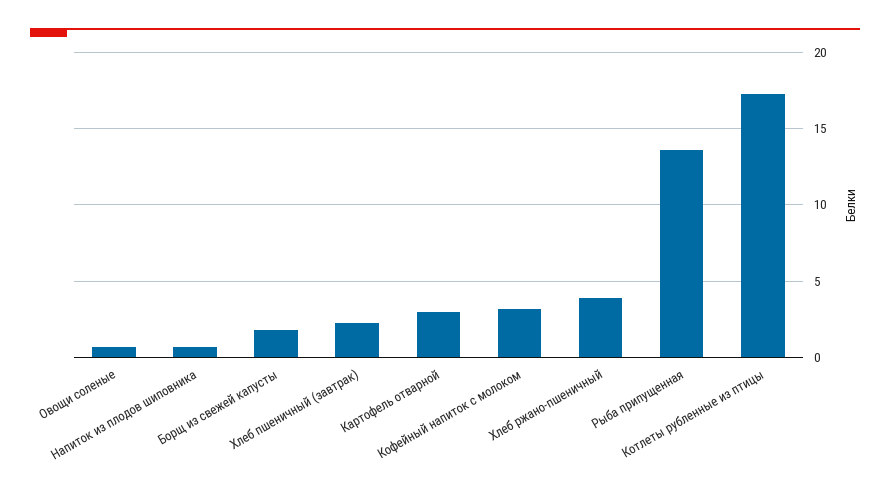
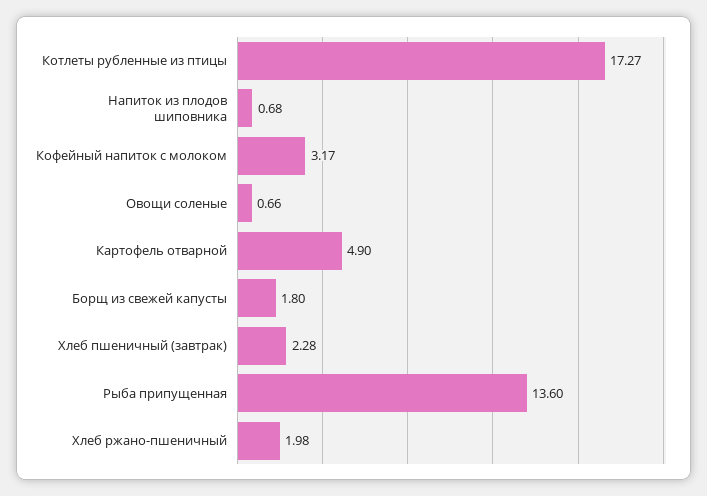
Картофель отварной: 3 -> 4.9
Хлеб ржано-пшеничный: 4 -> 1.98

